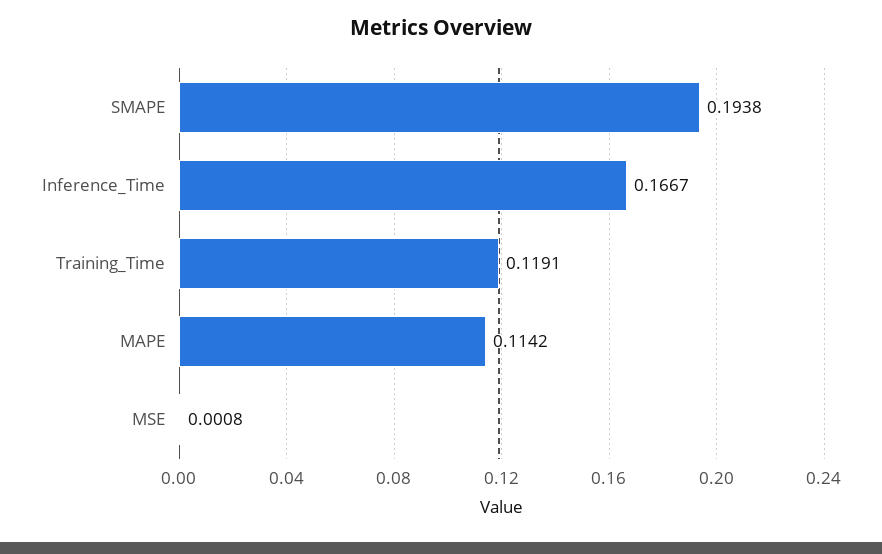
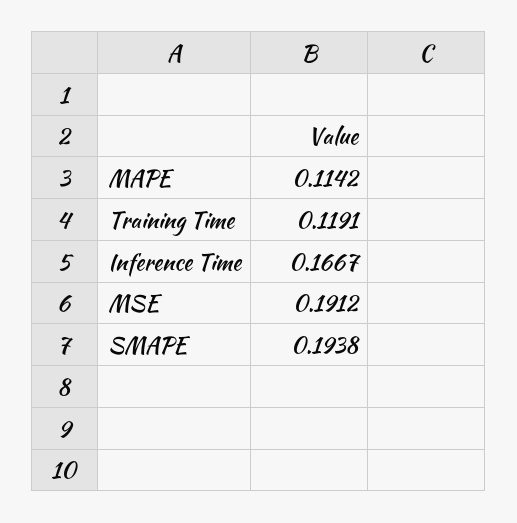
MSE: 0.0008 -> 0.1912

